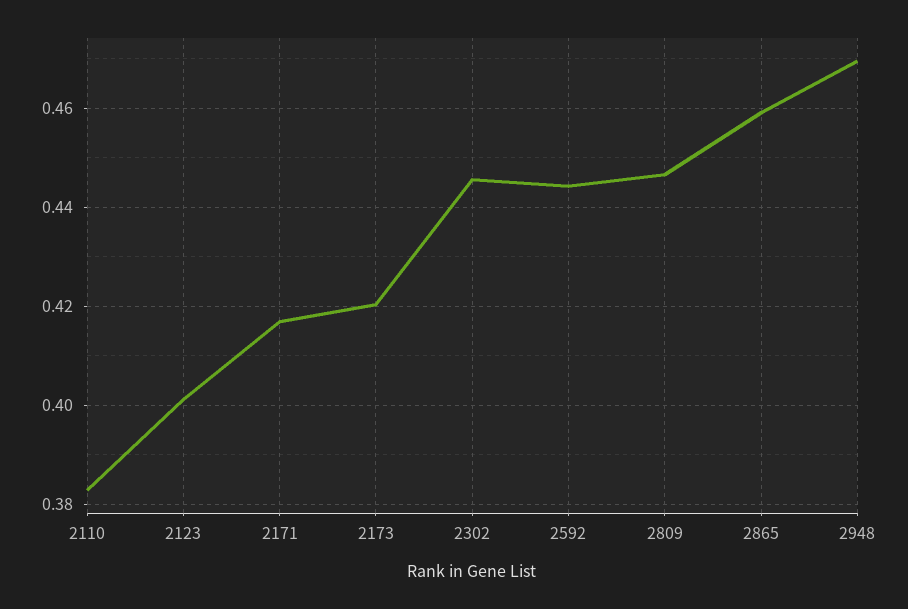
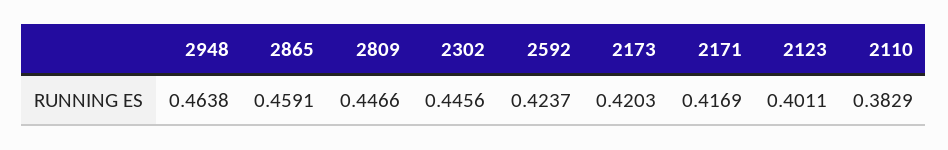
2592: 0.444 -> 0.4237
2948: 0.47 -> 0.4638

